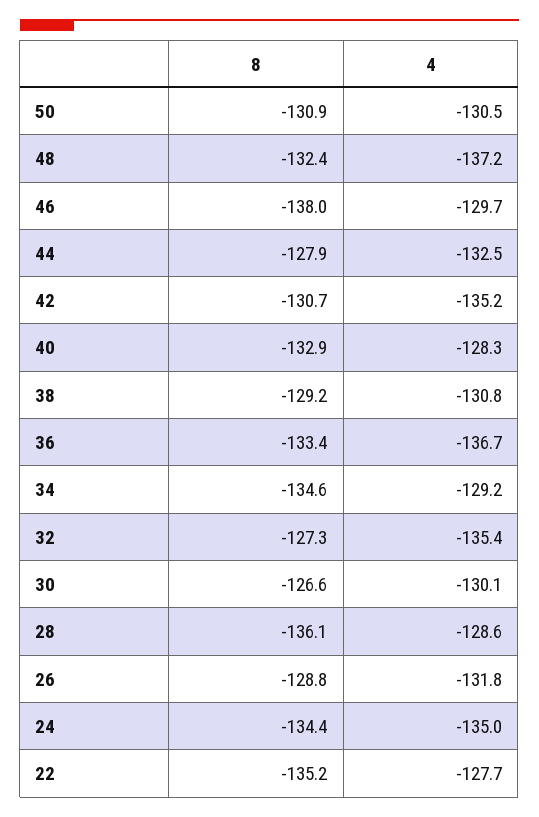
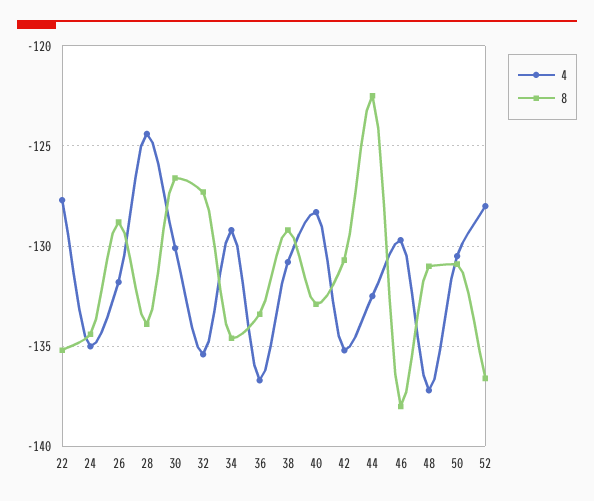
8, 48: -132.4 -> -131
8, 44: -127.9 -> -122.5
8, 28: -136.1 -> -134
4, 28: -128.6 -> -124.5
4, 52: none -> -128
8, 52: none -> -136.5

